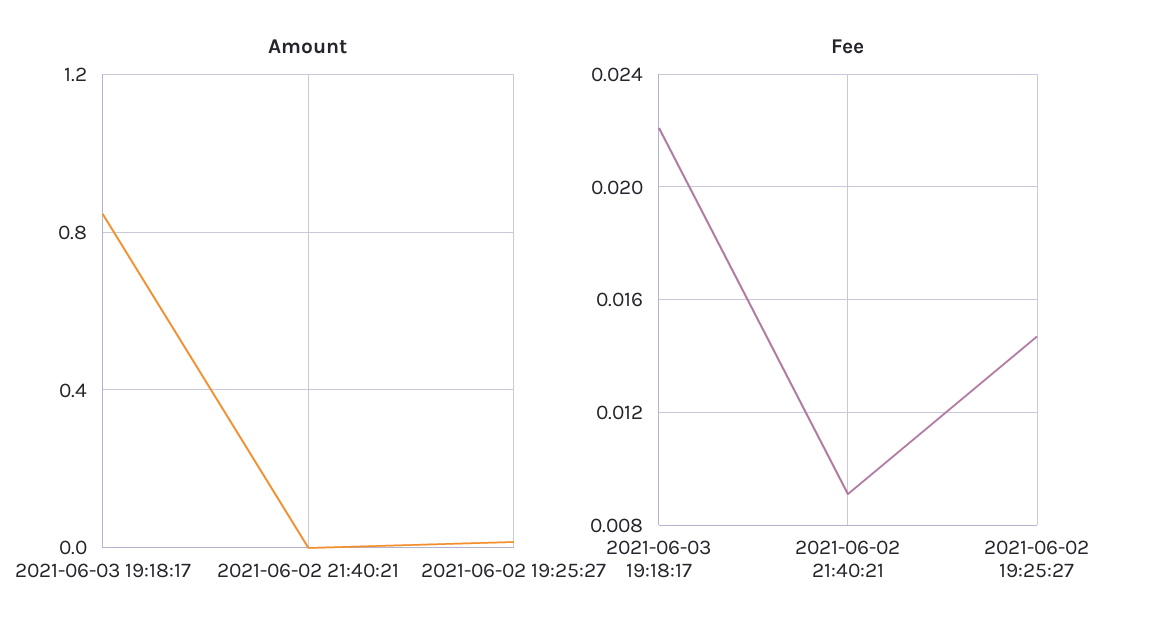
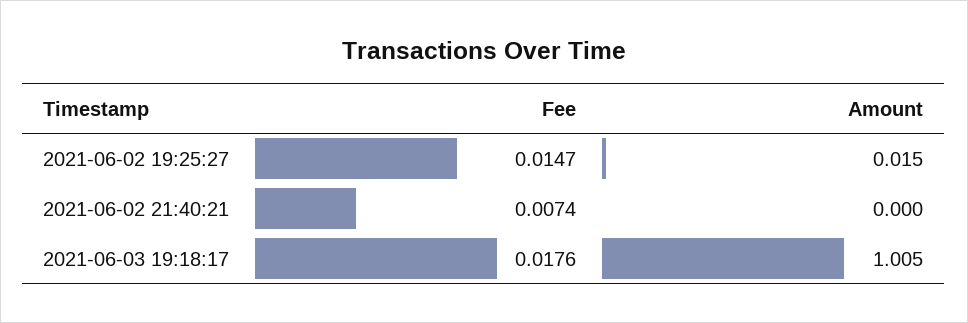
Amount, 2021-06-03 19:18:17: 0.85 -> 1.005
Fee, 2021-06-03 19:18:17: 0.022 -> 0.0176
Fee, 2021-06-02 21:40:21: 0.009 -> 0.0074

